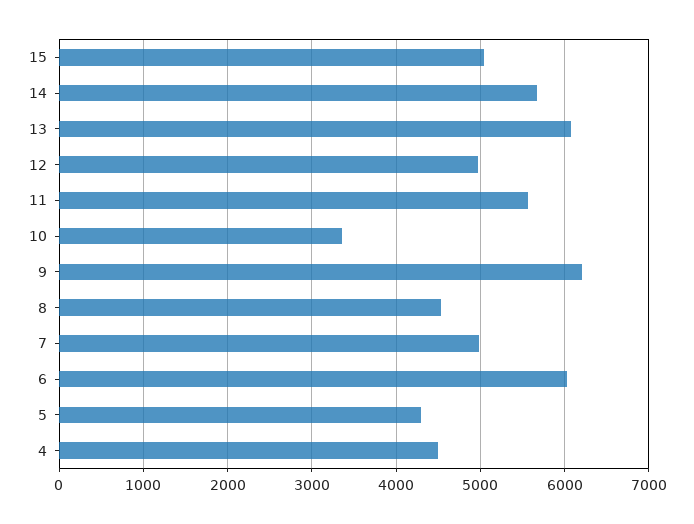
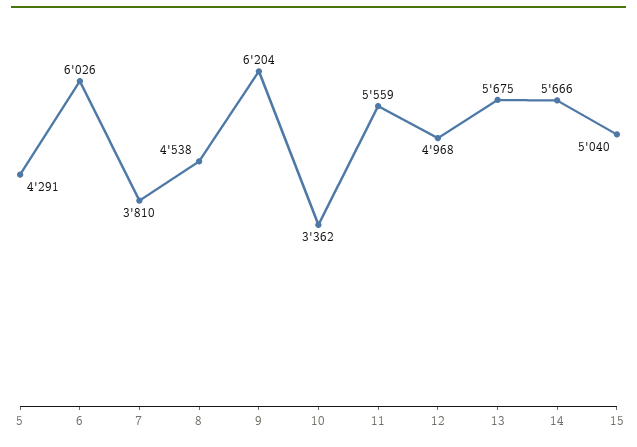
13: 6100 -> 5675
7: 5000 -> 3810
4: 4500 -> none

